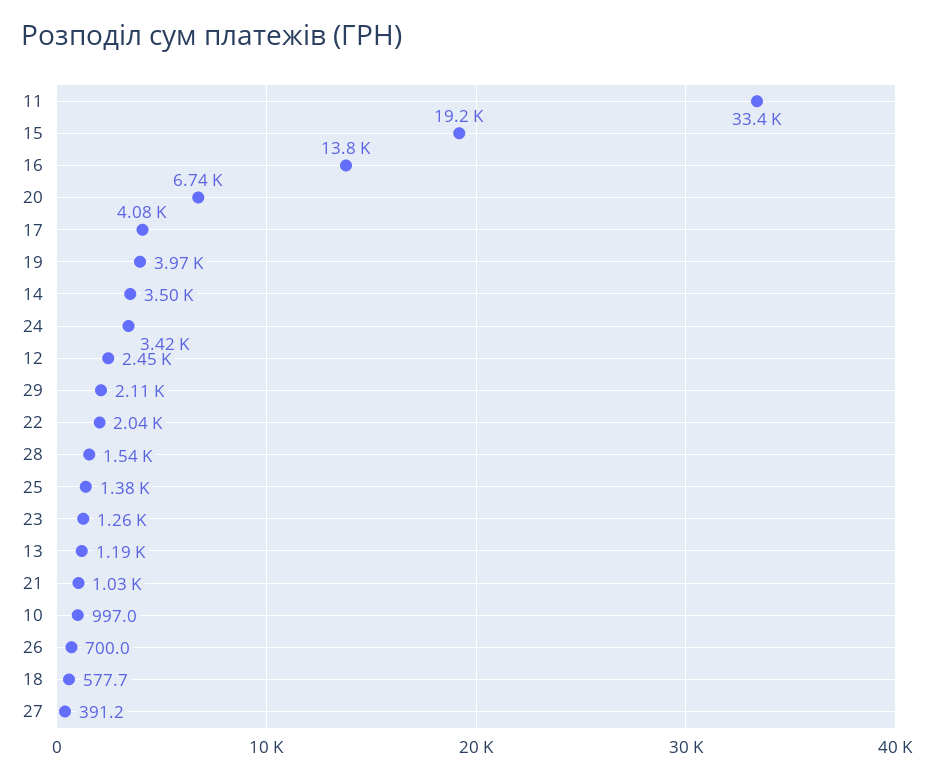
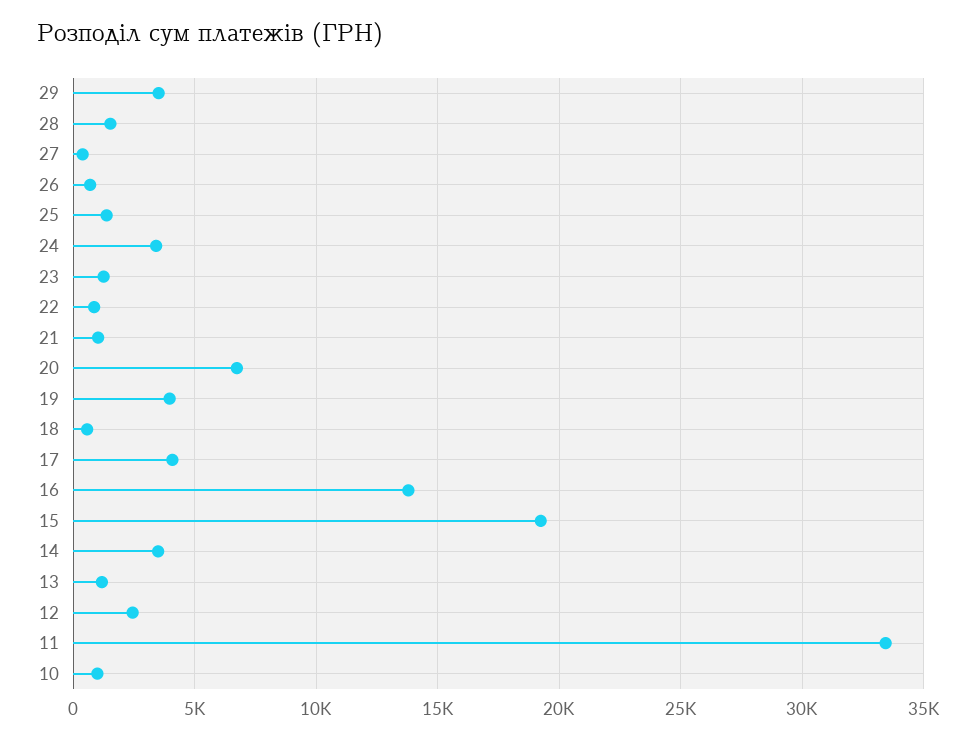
29: 2110 -> 3500
22: 2040 -> 1000

